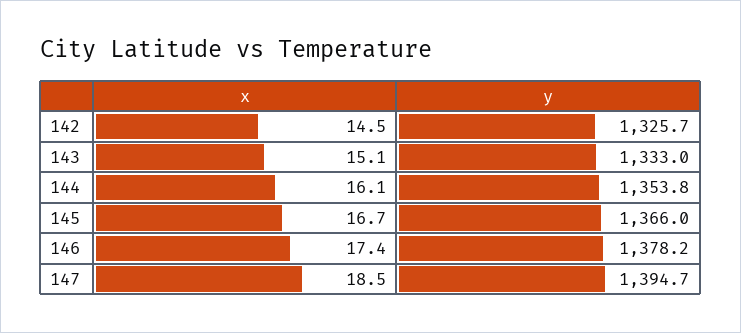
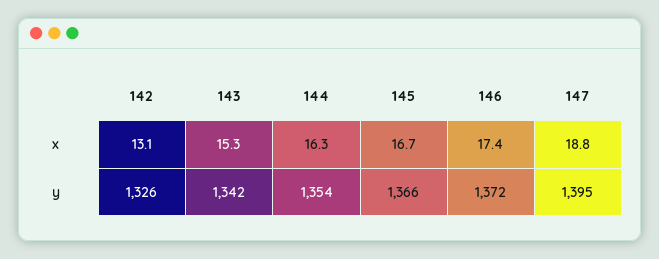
x, 142: 14.5 -> 13.1
x, 143: 15.1 -> 15.3
y, 143: 1333 -> 1342
x, 144: 16.1 -> 16.3
y, 146: 1378.2 -> 1372
x, 147: 18.5 -> 18.8

